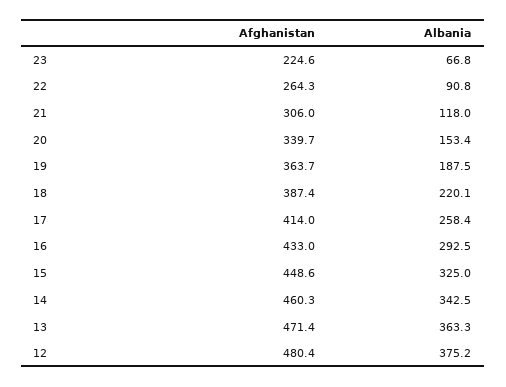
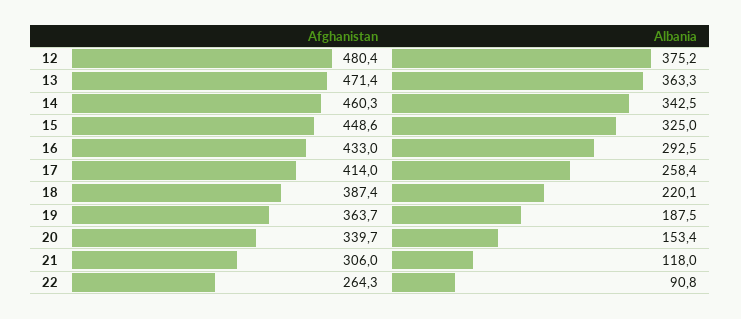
Afghanistan, 23: 224.6 -> none
Albania, 23: 66.8 -> none

